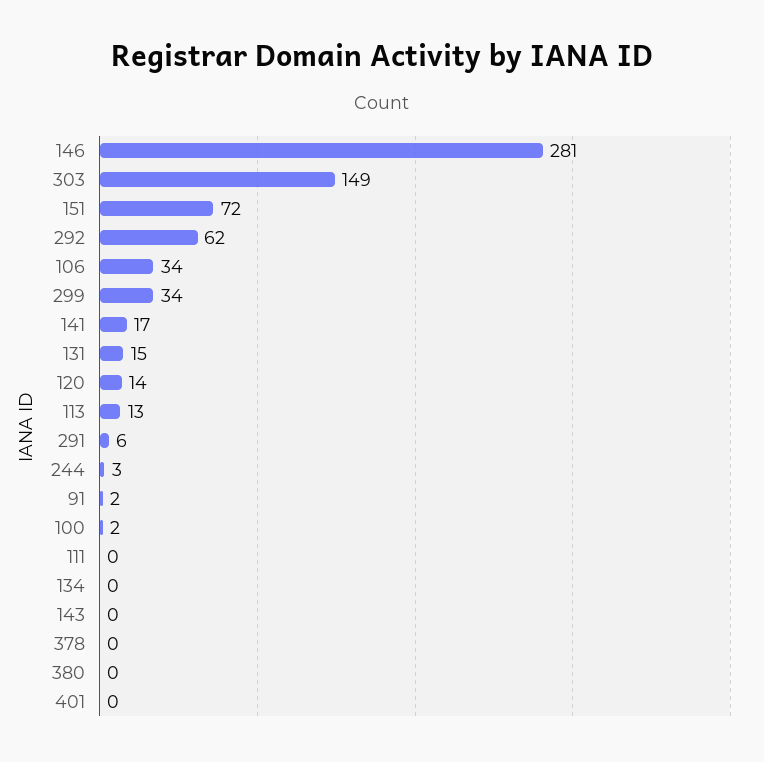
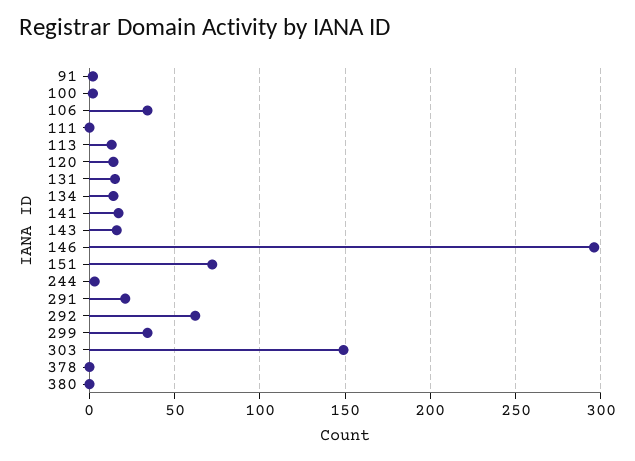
146: 281 -> 295
291: 6 -> 20
134: 0 -> 15
143: 0 -> 15
401: 0 -> none

